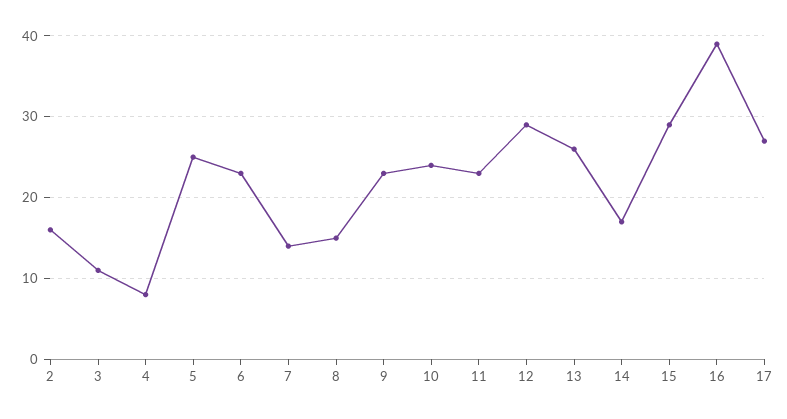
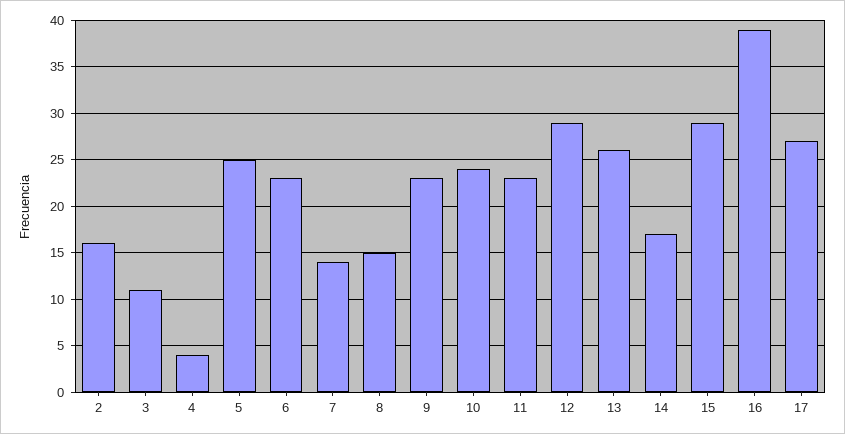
4: 8 -> 4

